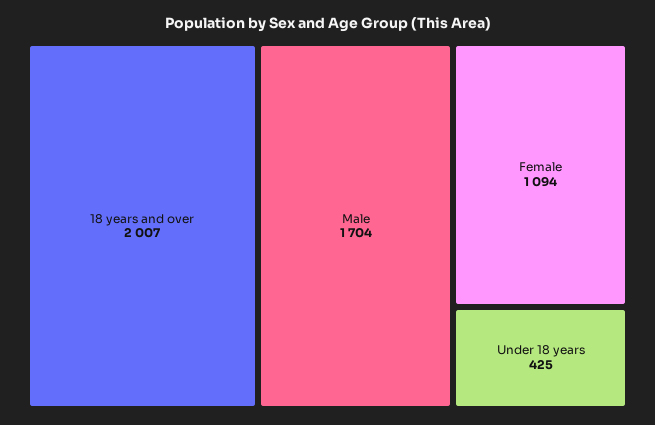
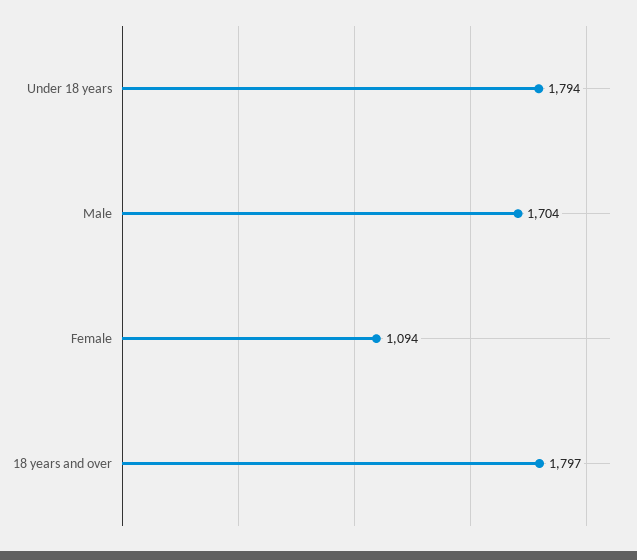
18 years and over: 2007 -> 1797
Under 18 years: 425 -> 1794

